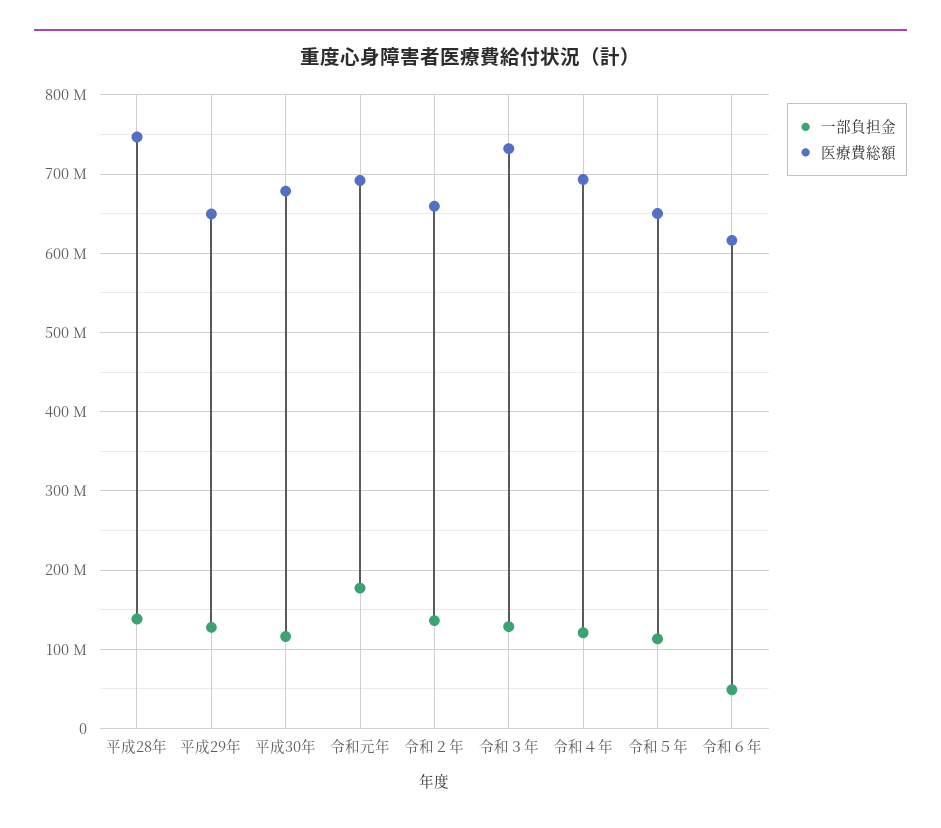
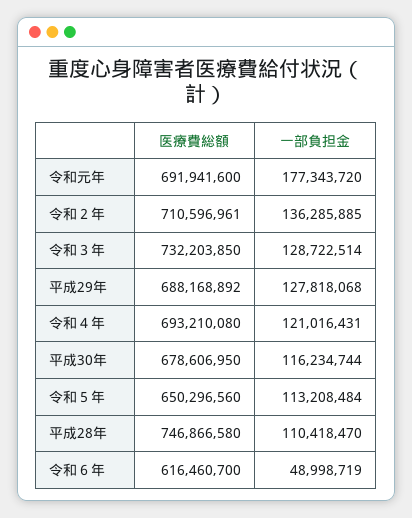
一部負担金, 平成28年: 140000000 -> 110418470
医療費総額, 平成29年: 650000000 -> 688168892
医療費総額, 令和２年: 660000000 -> 710596961

